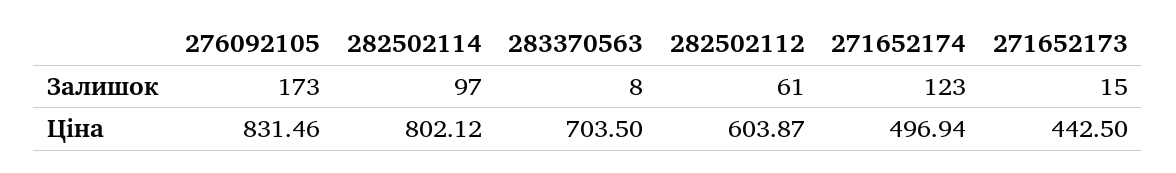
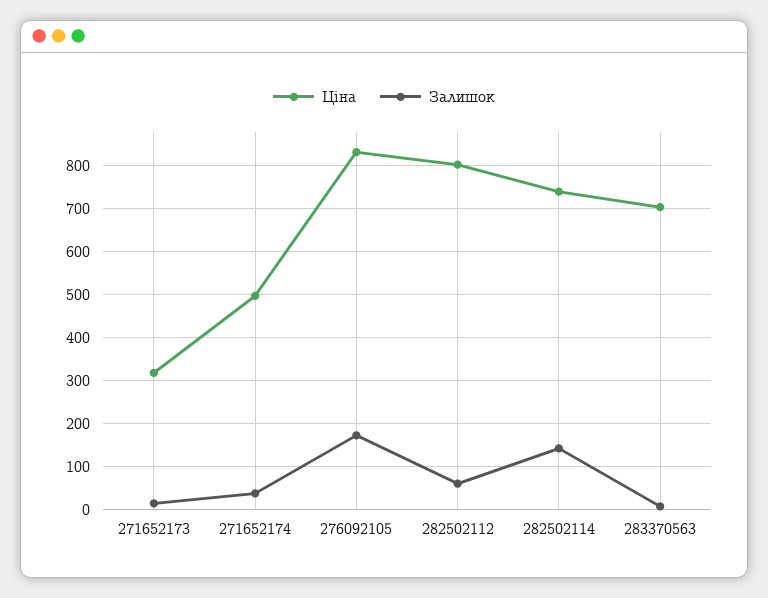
Залишок, 282502114: 97 -> 140
Залишок, 271652174: 123 -> 40
Ціна, 282502114: 802.12 -> 740
Ціна, 282502112: 603.87 -> 800
Ціна, 271652173: 442.5 -> 320

